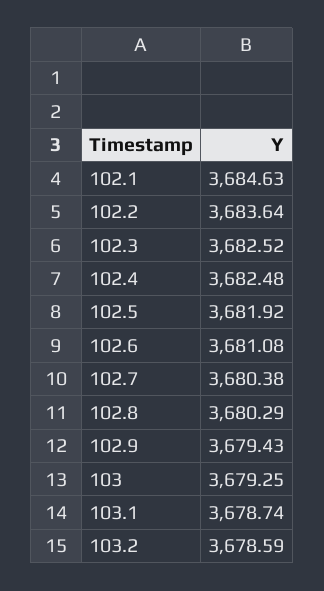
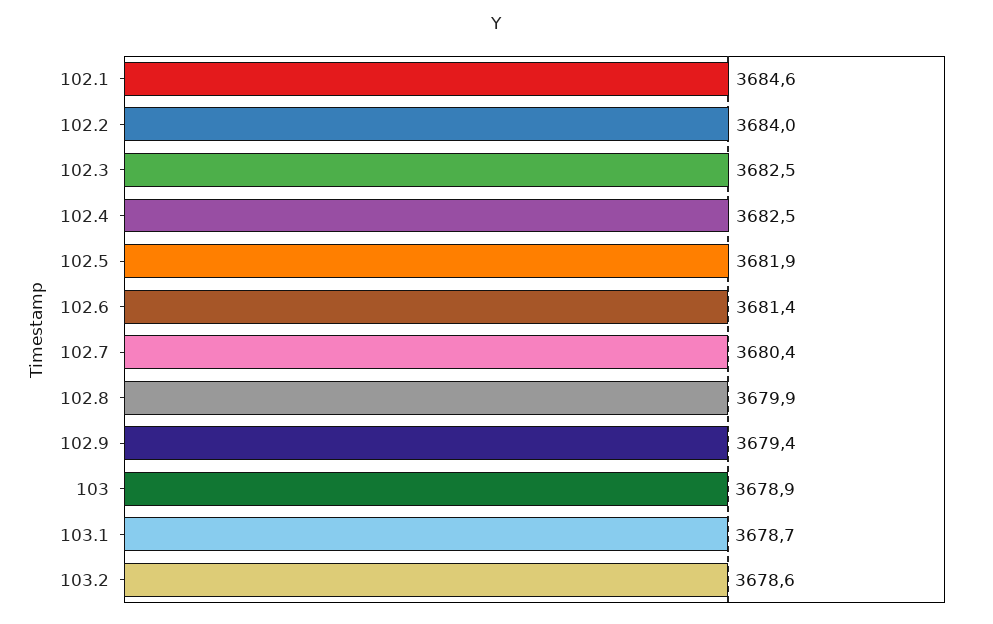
102.2: 3683.64 -> 3684
102.6: 3681.08 -> 3681.4
102.8: 3680.29 -> 3679.9
103: 3679.25 -> 3678.9

